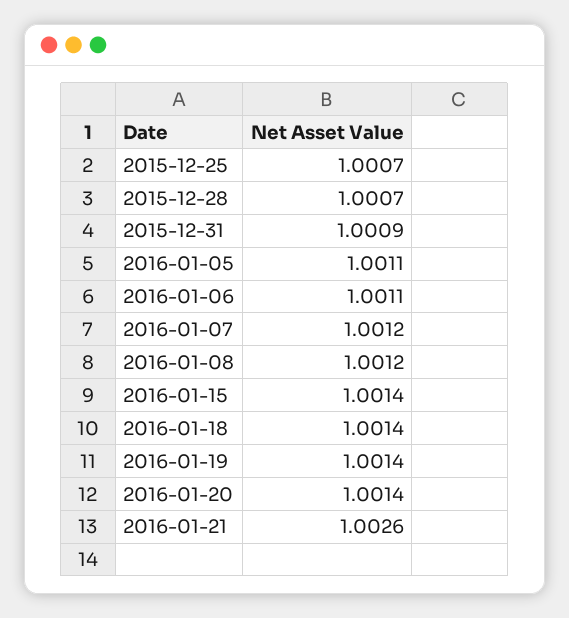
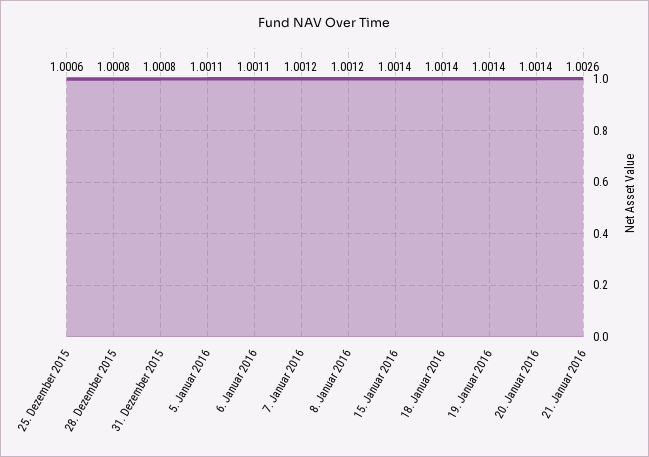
2015-12-25: 1.0007 -> 1.0006
2015-12-28: 1.0007 -> 1.0008
2015-12-31: 1.0009 -> 1.0008

